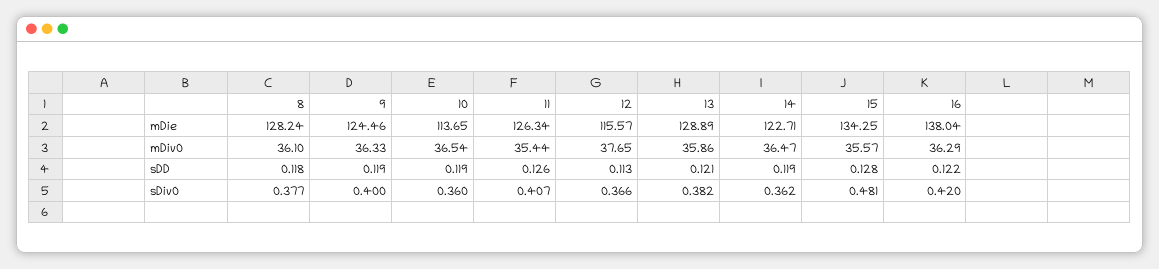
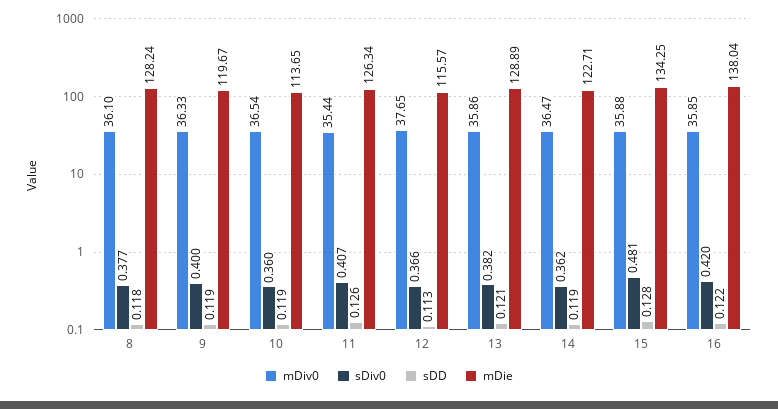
mDie, 9: 124.46 -> 119.67
mDiv0, 15: 35.57 -> 35.88
mDiv0, 16: 36.29 -> 35.85

